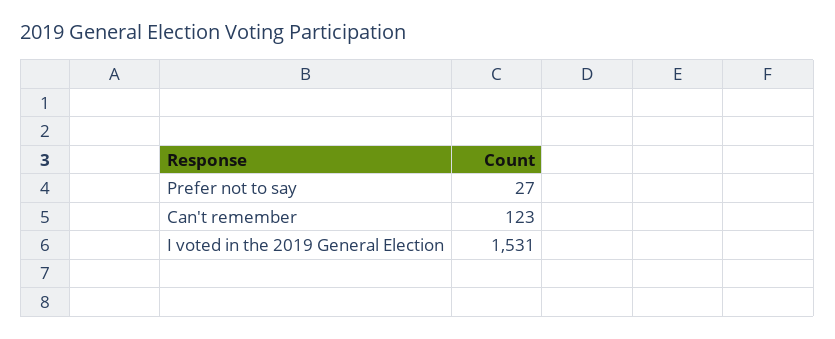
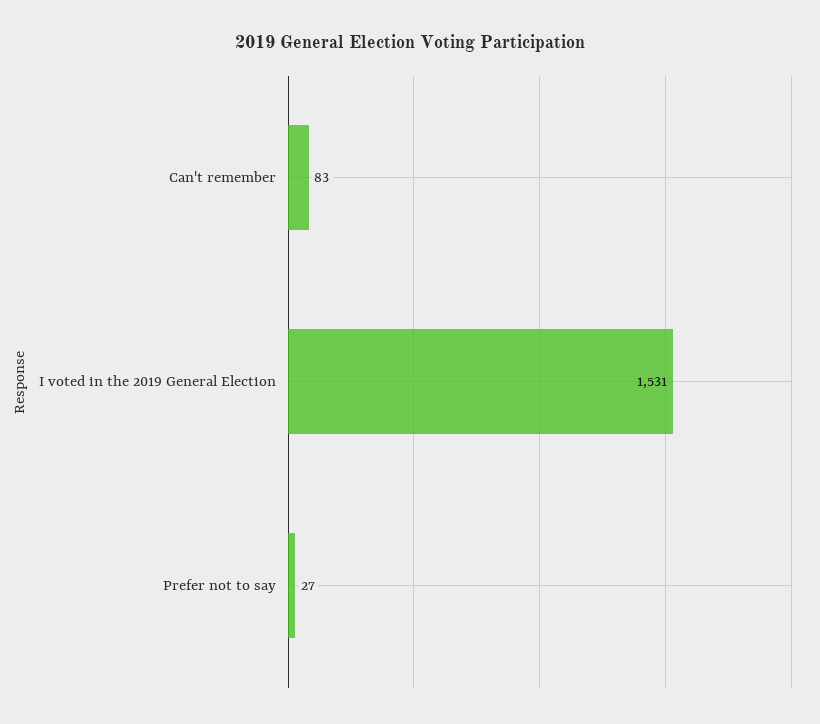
Can't remember: 123 -> 83

